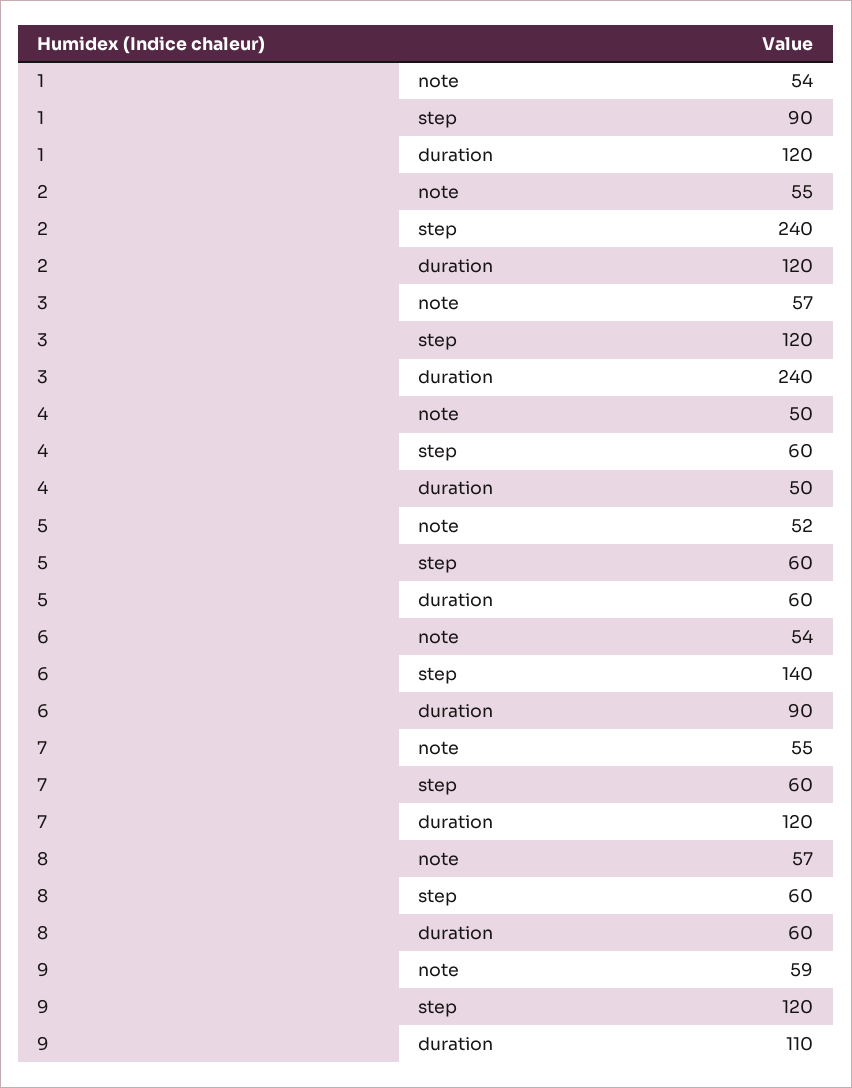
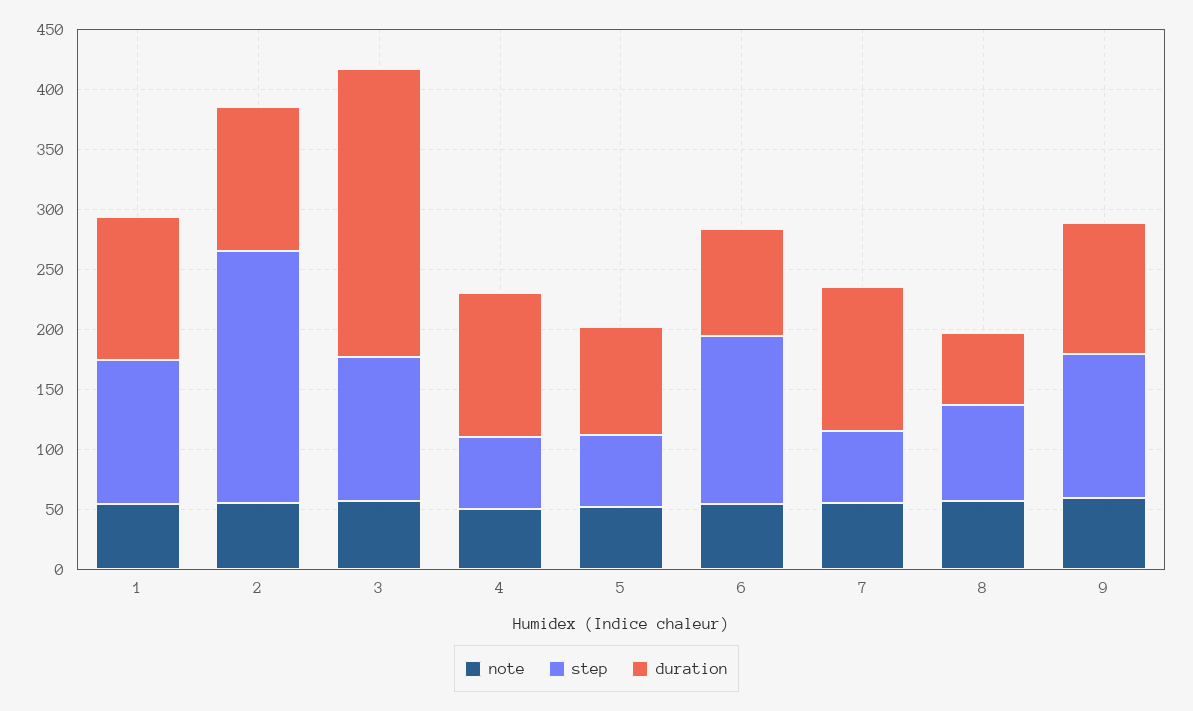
step, 1: 90 -> 120
step, 2: 240 -> 210
duration, 4: 50 -> 120
duration, 5: 60 -> 90
step, 8: 60 -> 80

